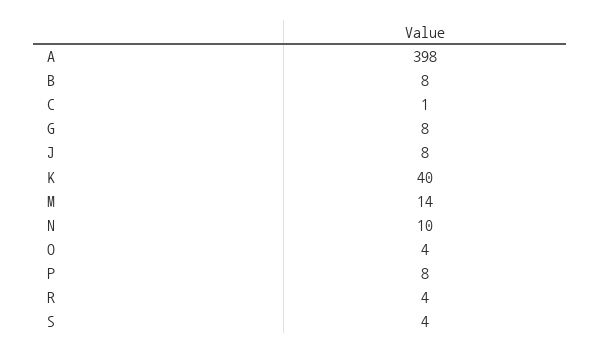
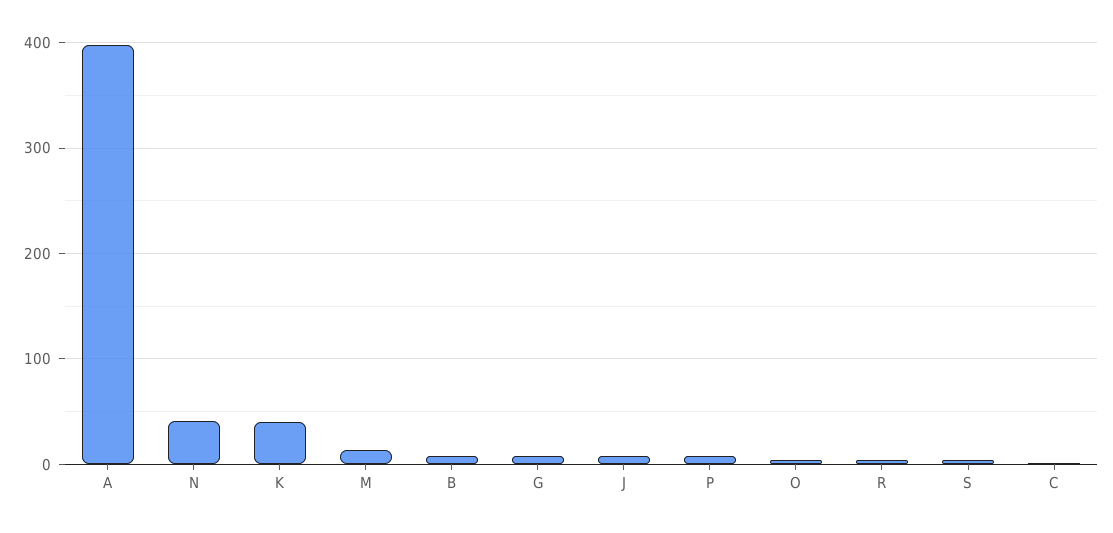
N: 10 -> 40

